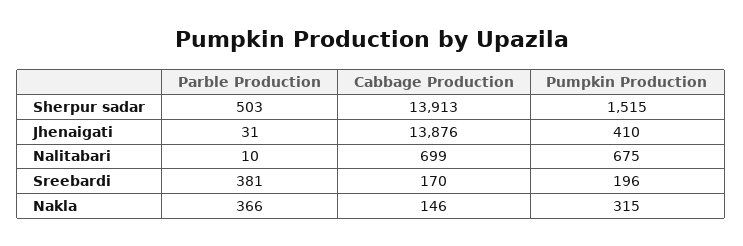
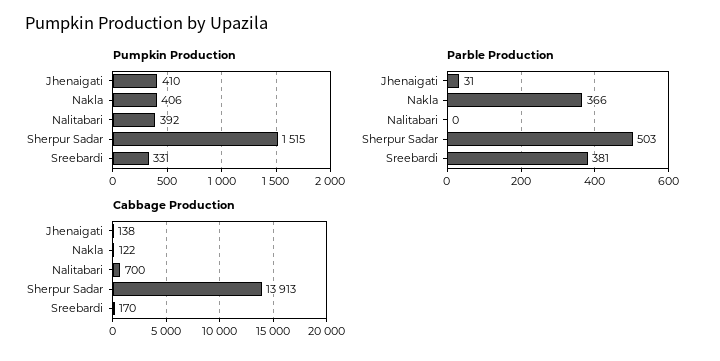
Cabbage Production, Jhenaigati: 13876 -> 138
Parble Production, Nalitabari: 10 -> 0
Cabbage Production, Nalitabari: 699 -> 700
Pumpkin Production, Nalitabari: 675 -> 392
Pumpkin Production, Sreebardi: 196 -> 331
Cabbage Production, Nakla: 146 -> 122
Pumpkin Production, Nakla: 315 -> 406

